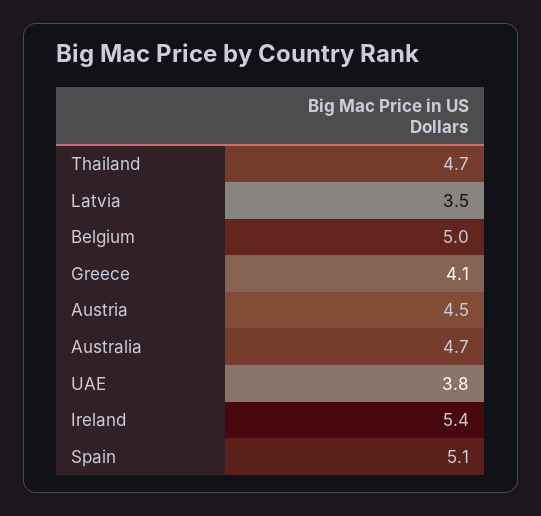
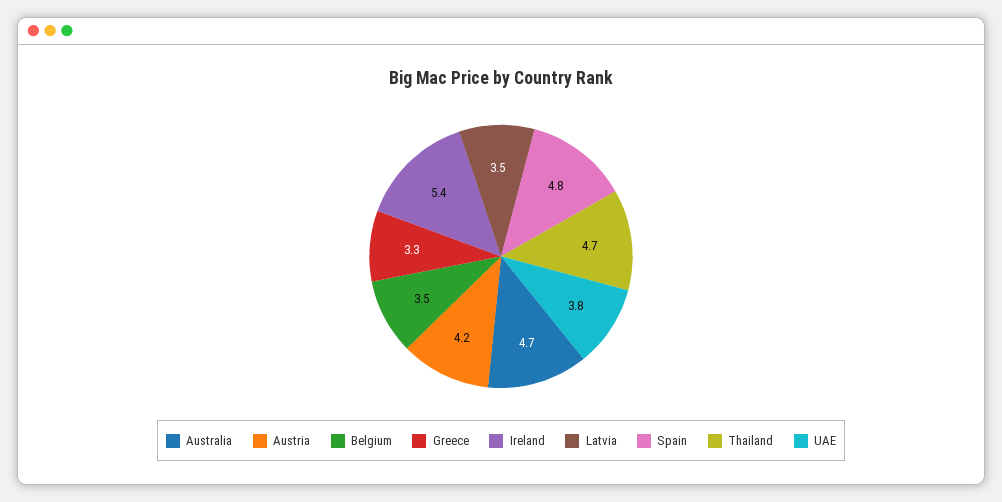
Belgium: 5 -> 3.5
Greece: 4.1 -> 3.3
Austria: 4.5 -> 4.2
Spain: 5.1 -> 4.8

